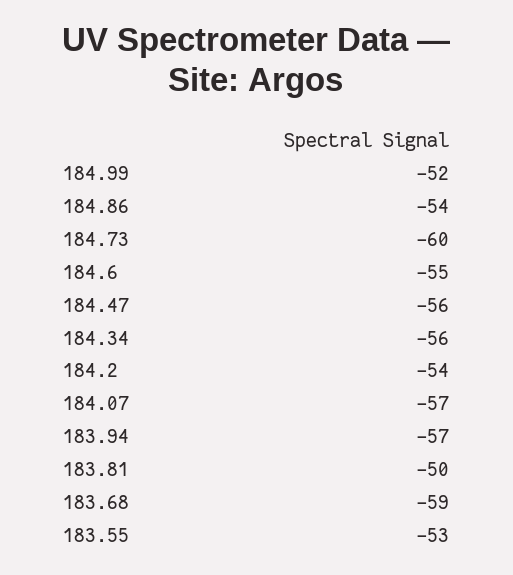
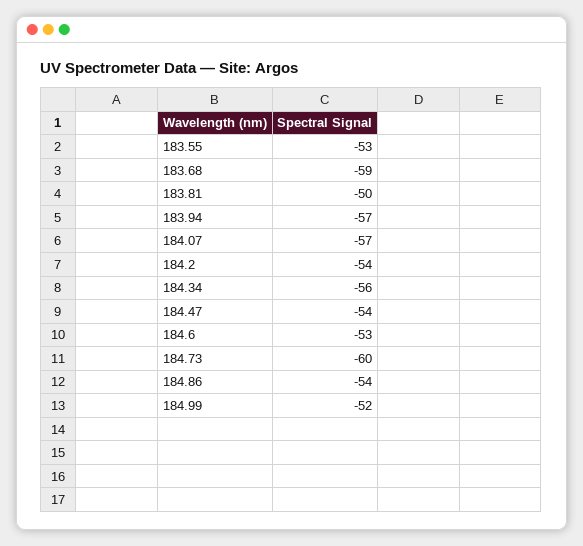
184.6: -55 -> -53
184.47: -56 -> -54

